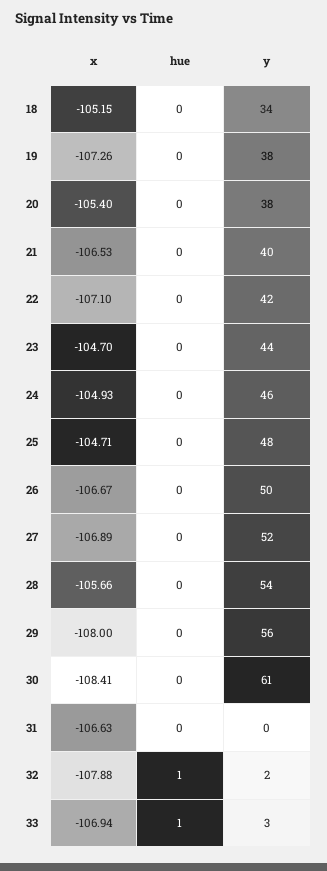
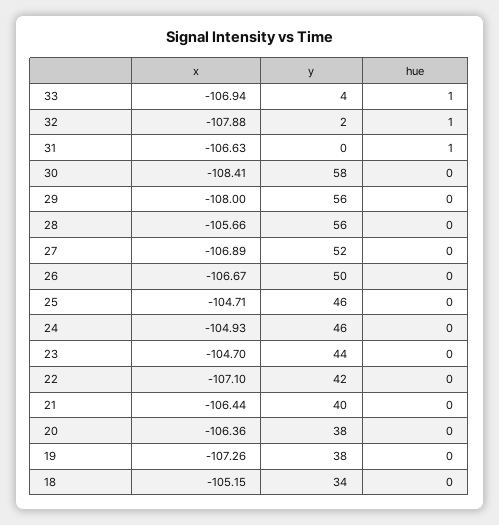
x, 20: -105.4 -> -106.36
x, 21: -106.53 -> -106.44
y, 25: 48 -> 46
y, 28: 54 -> 56
y, 30: 61 -> 58
hue, 31: 0 -> 1
y, 33: 3 -> 4

